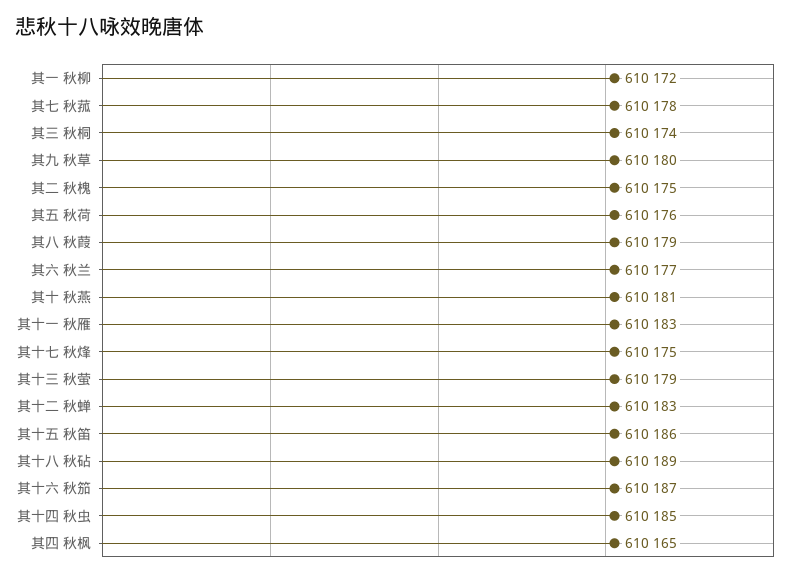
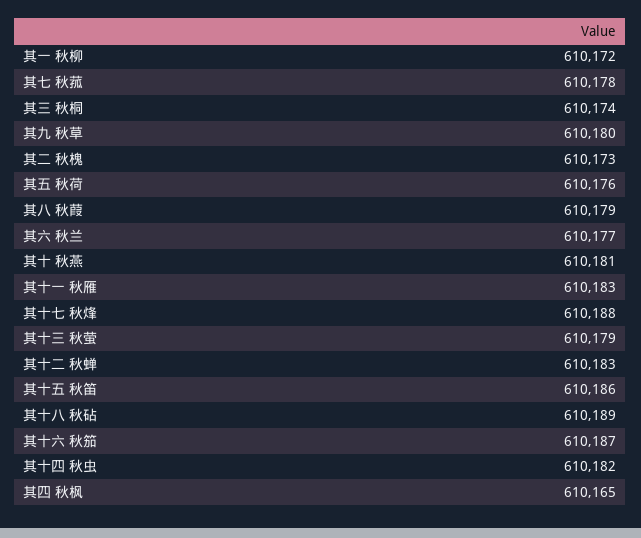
其二 秋槐: 610175 -> 610173
其十七 秋烽: 610175 -> 610188
其十四 秋虫: 610185 -> 610182

